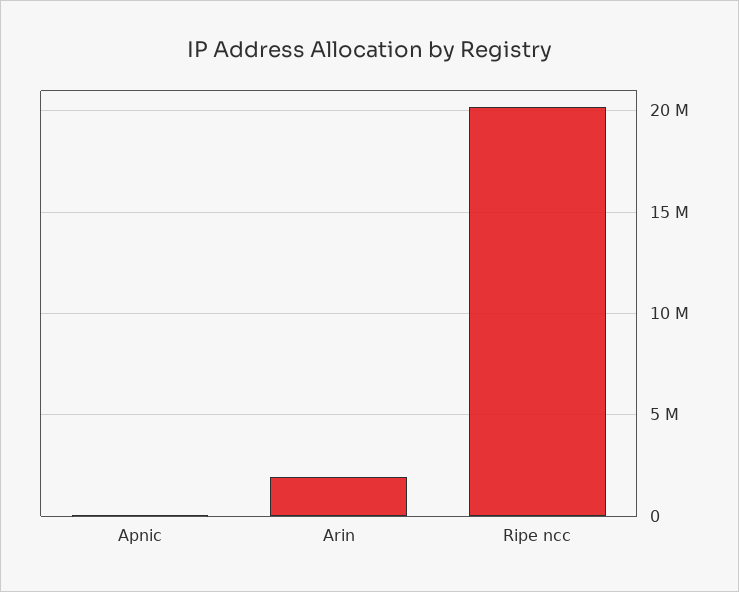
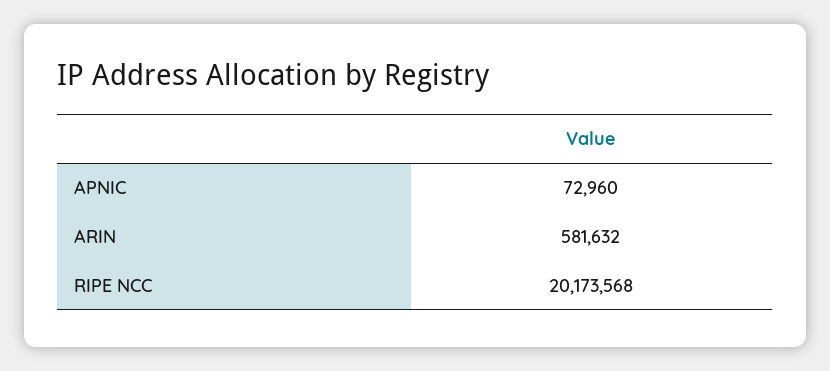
Arin: 2000000 -> 581632

